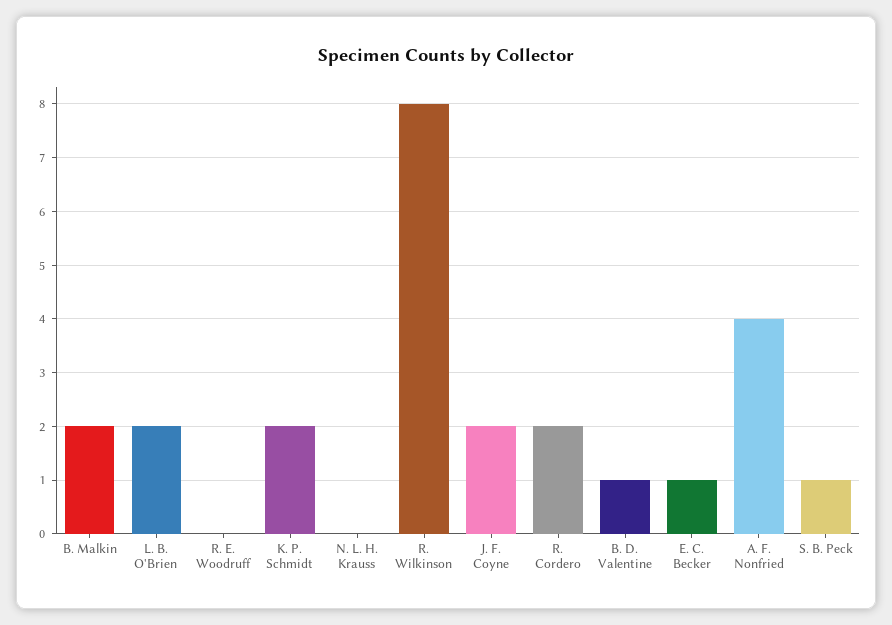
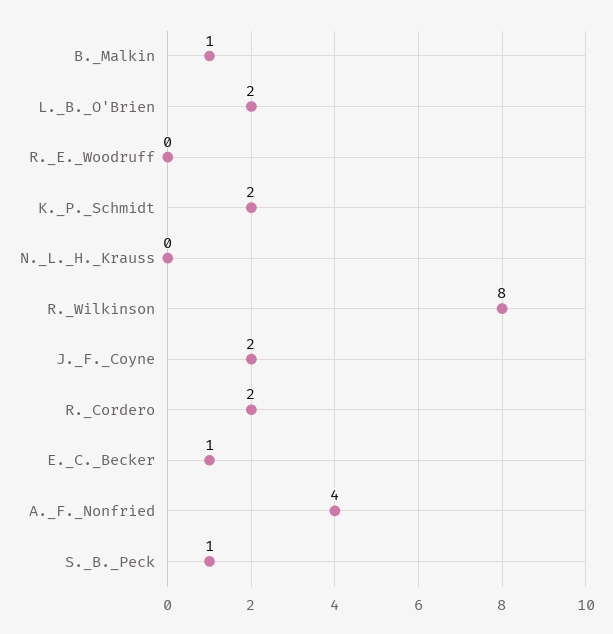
B. Malkin: 2 -> 1
B. D. Valentine: 1 -> none

